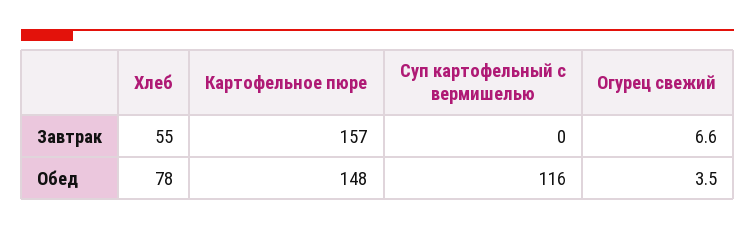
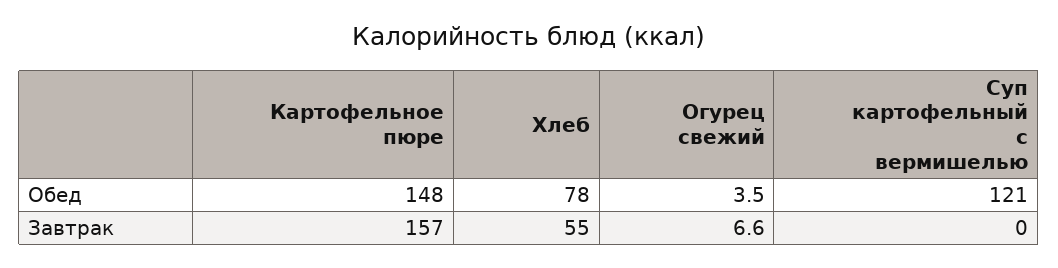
Суп картофельный с вермишелью, Обед: 116 -> 121

